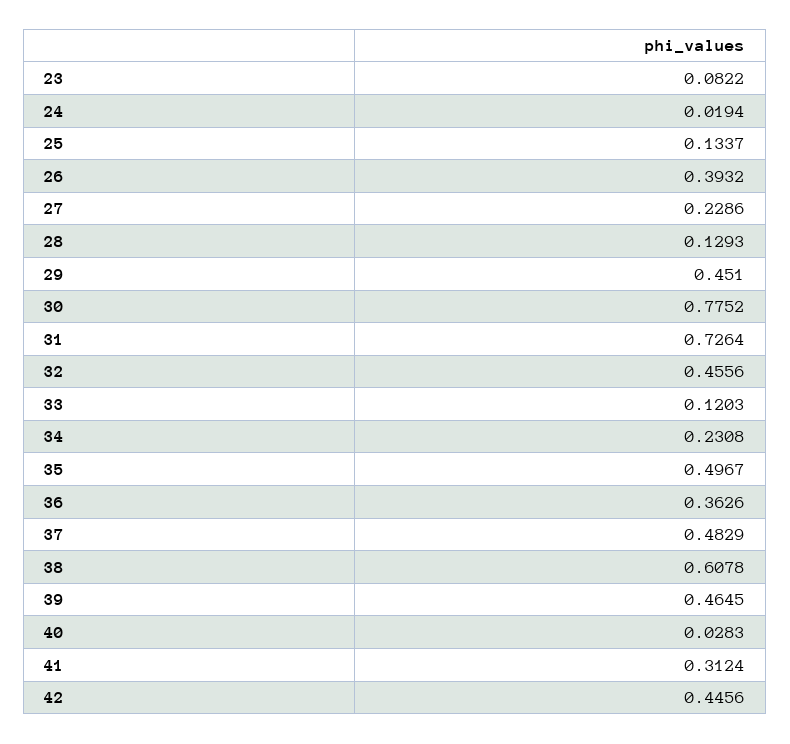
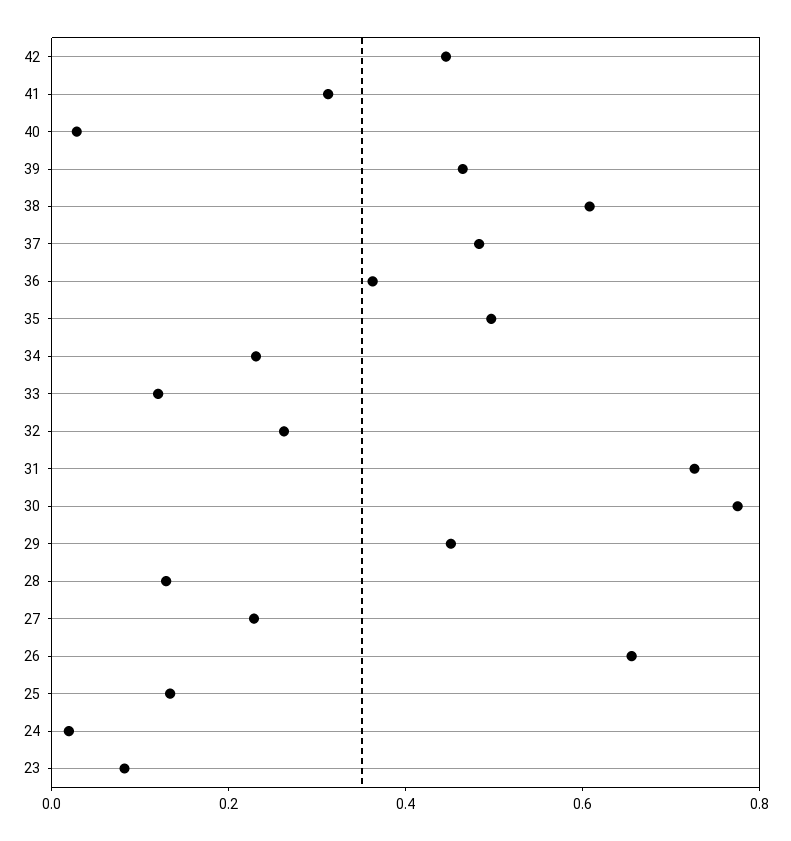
26: 0.3932 -> 0.65
32: 0.4556 -> 0.25

